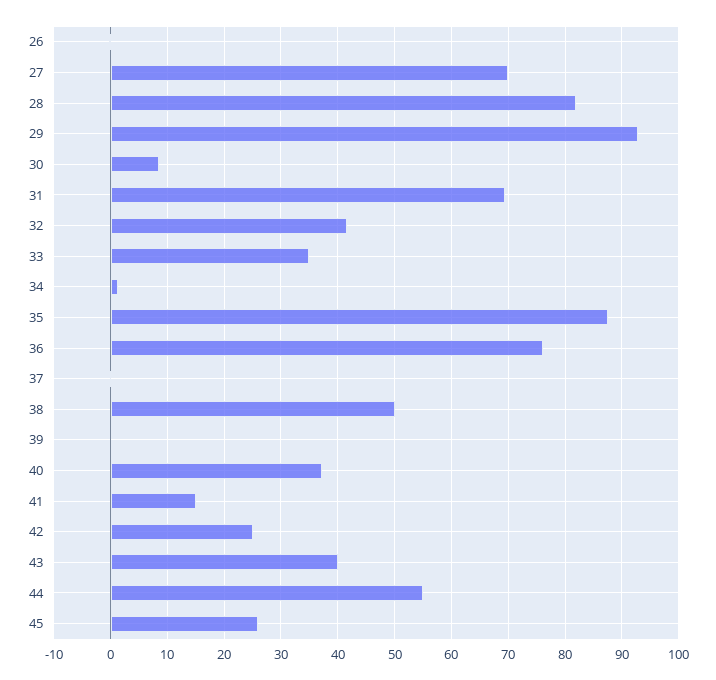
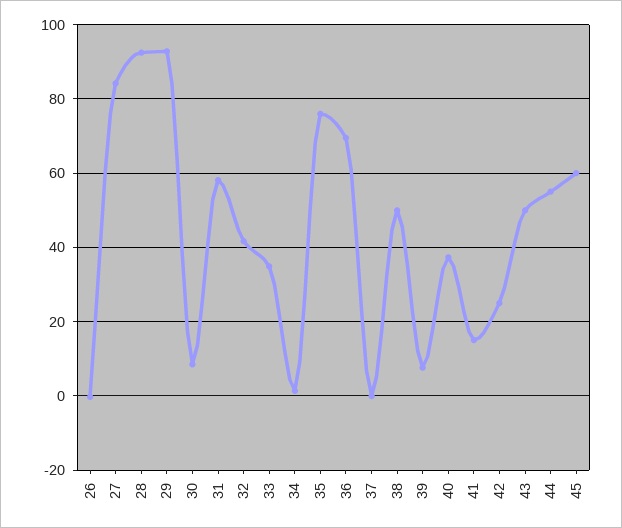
27: 70 -> 84
28: 82 -> 92
31: 70 -> 58
35: 88 -> 76
36: 76 -> 70
39: 0 -> 8
43: 40 -> 50
45: 26 -> 60

